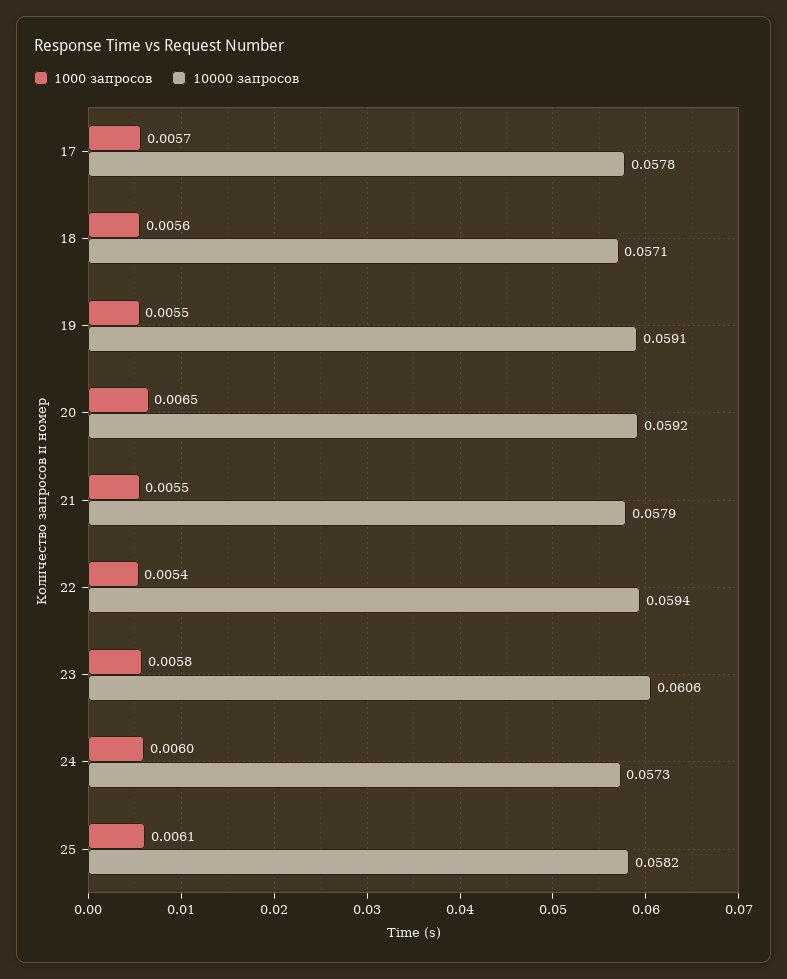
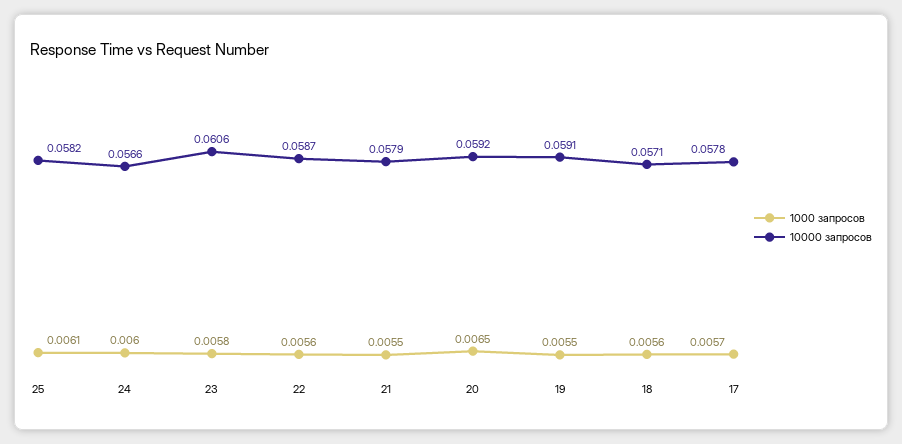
1000 запросов, 22: 0.0054 -> 0.0056
10000 запросов, 22: 0.0594 -> 0.0587
10000 запросов, 24: 0.0573 -> 0.0566

